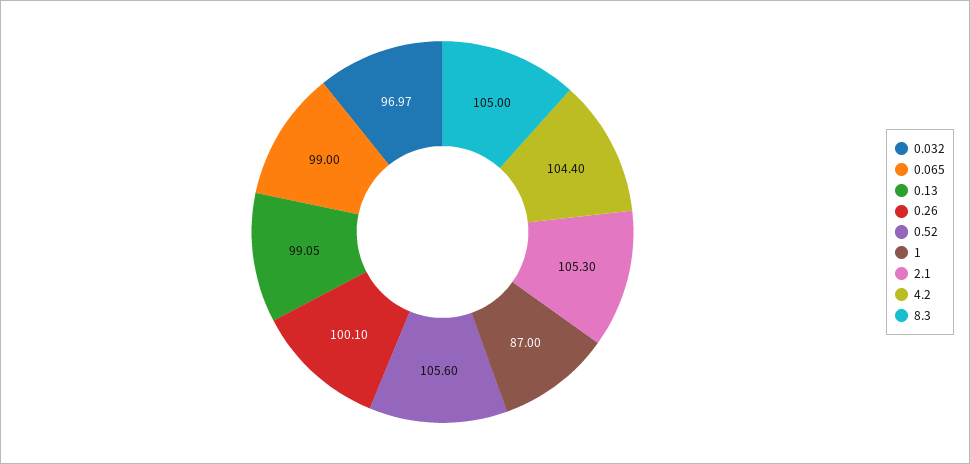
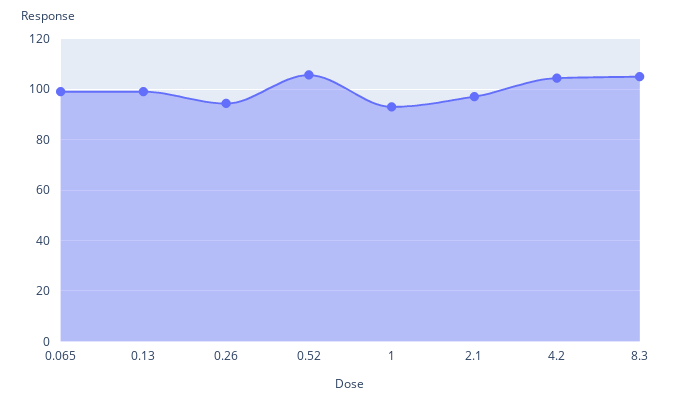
0.032: 96.97 -> none
0.26: 100.1 -> 95
1: 87 -> 92.5
2.1: 105.3 -> 97.5

